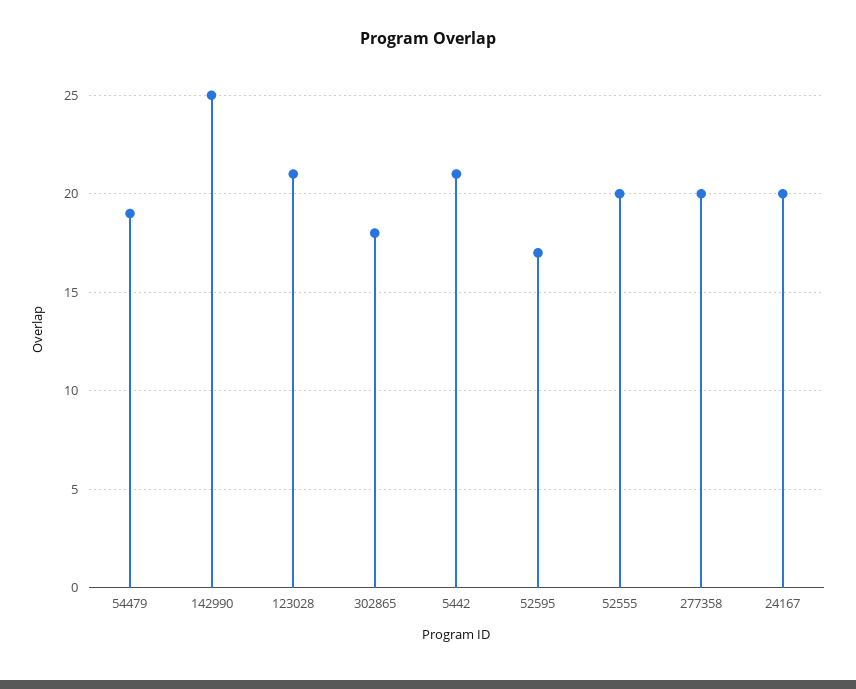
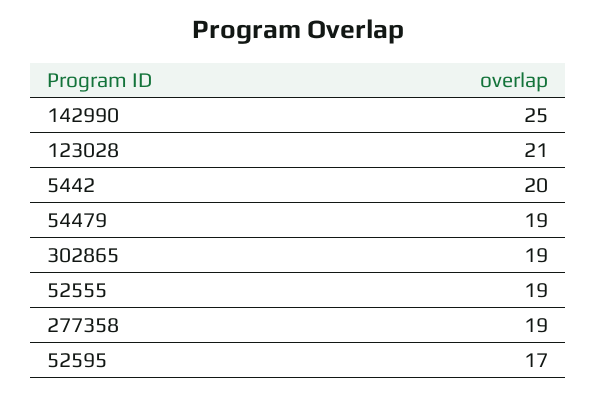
302865: 18 -> 19
5442: 21 -> 20
52555: 20 -> 19
277358: 20 -> 19
24167: 20 -> none

